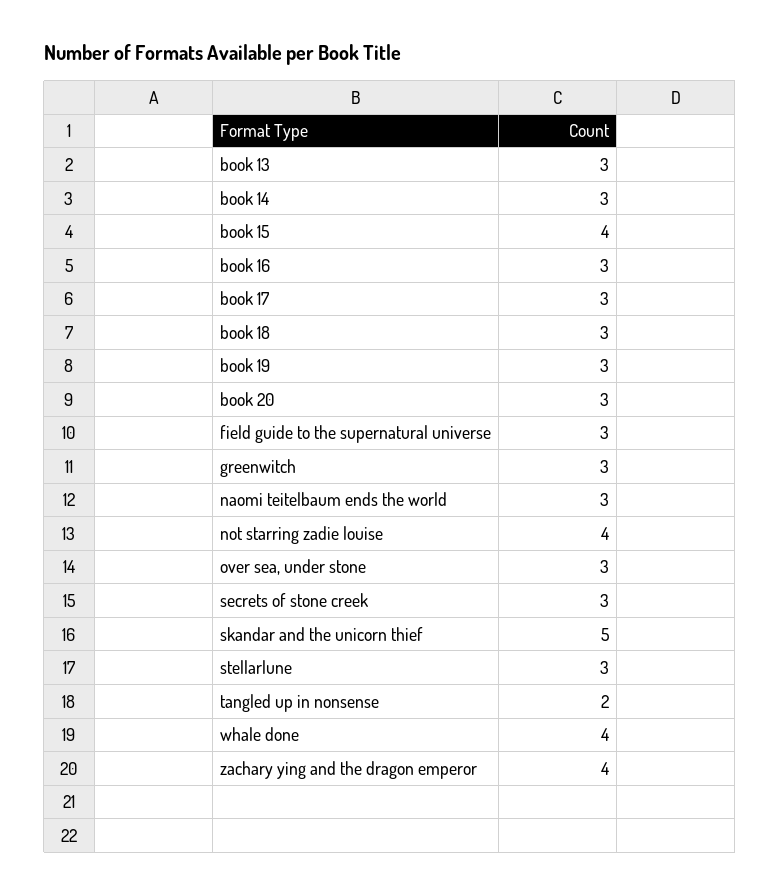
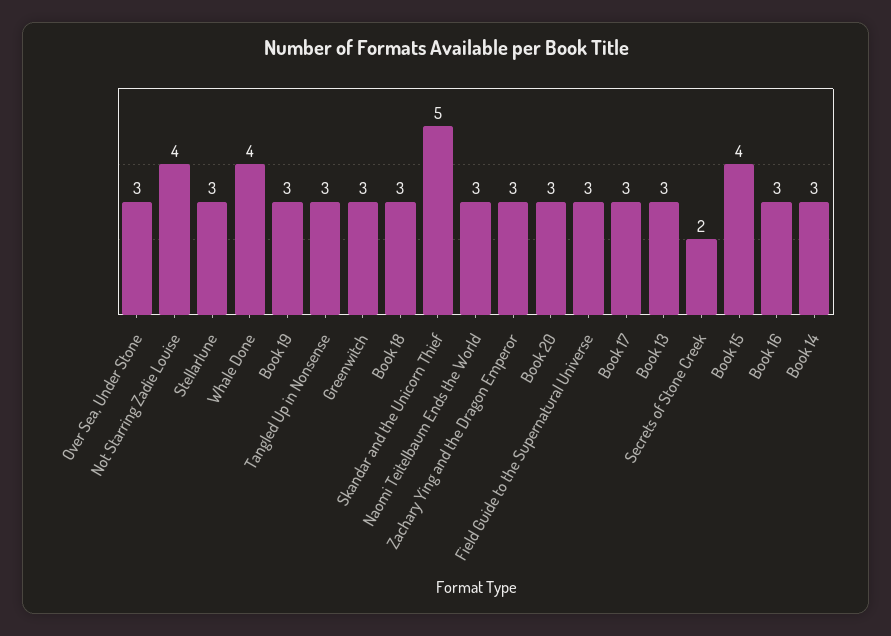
secrets of stone creek: 3 -> 2
tangled up in nonsense: 2 -> 3
zachary ying and the dragon emperor: 4 -> 3

